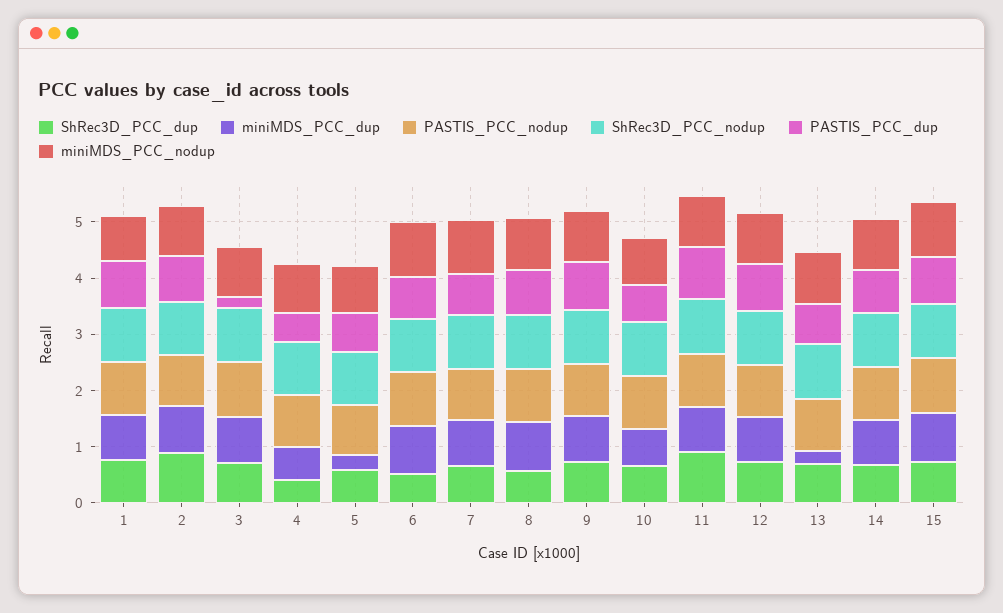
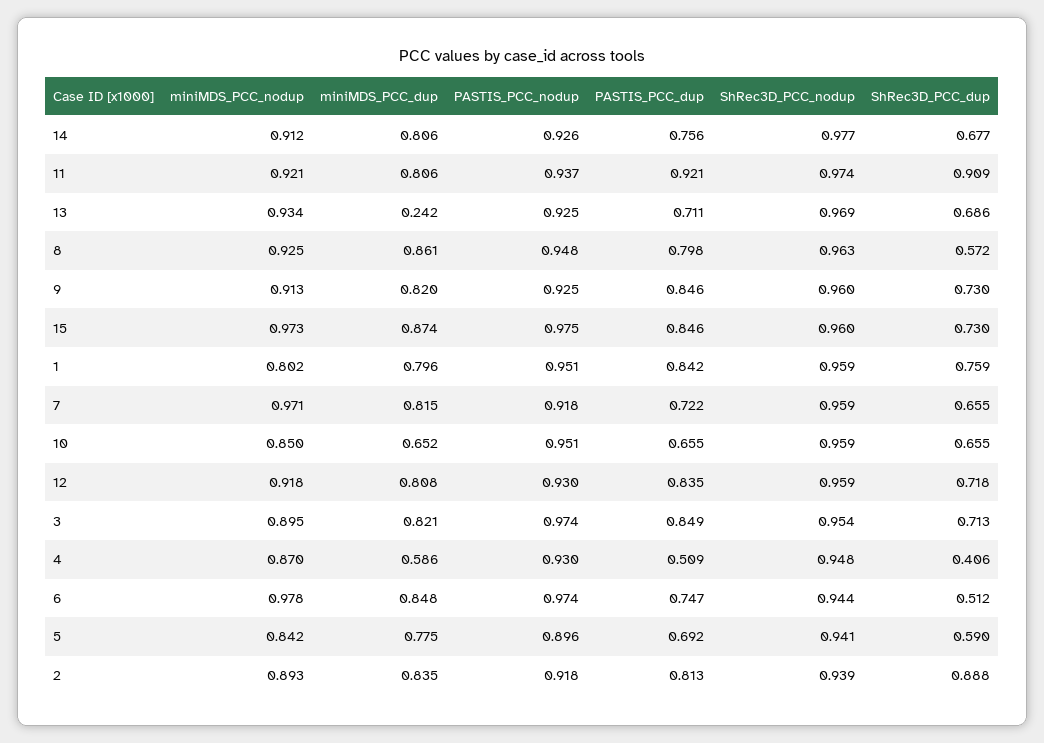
PASTIS_PCC_dup, 3: 0.2 -> 0.849
miniMDS_PCC_dup, 5: 0.2 -> 0.775

